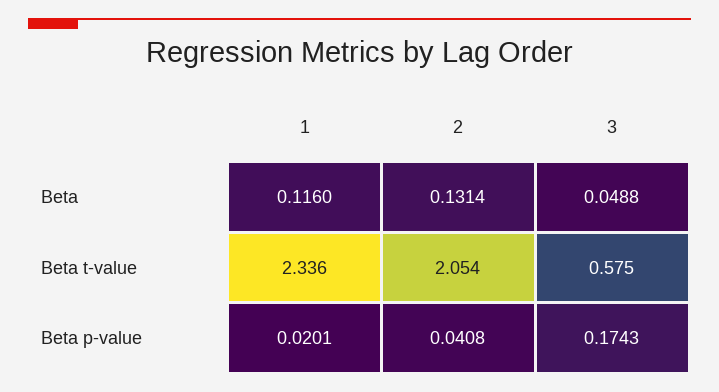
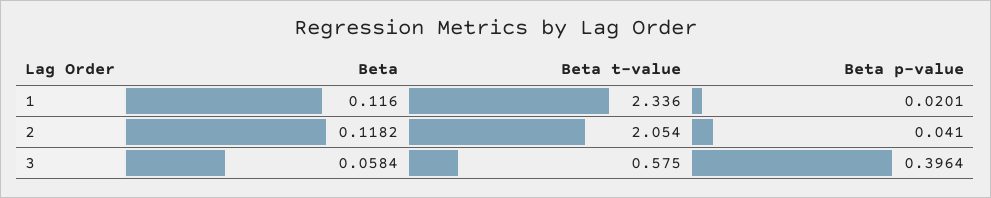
2, Beta: 0.1314 -> 0.1182
3, Beta: 0.0488 -> 0.0584
2, Beta p-value: 0.0408 -> 0.041
3, Beta p-value: 0.1743 -> 0.3964

